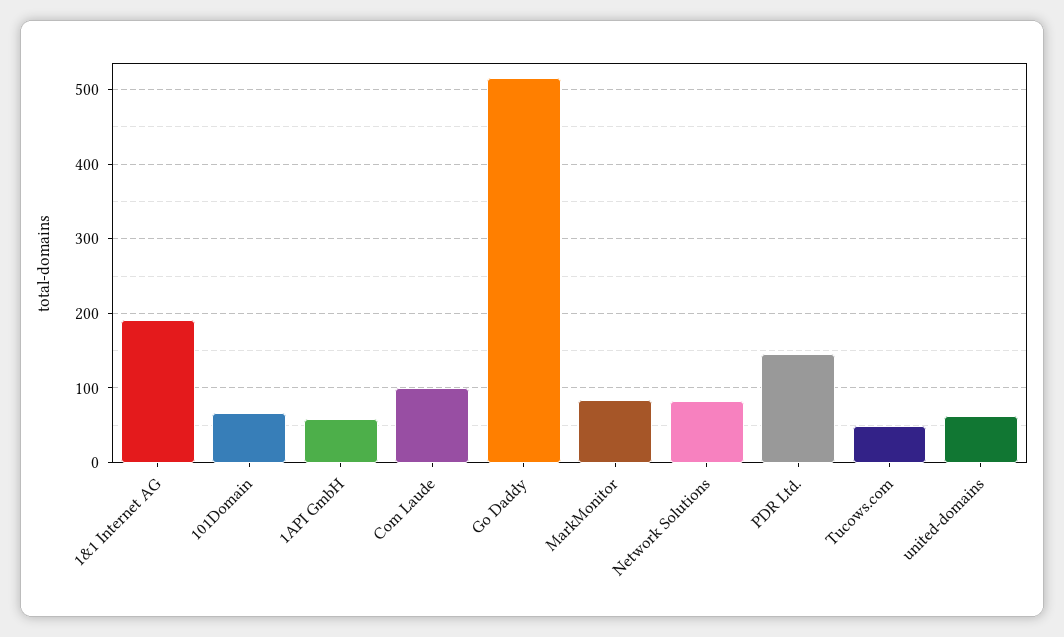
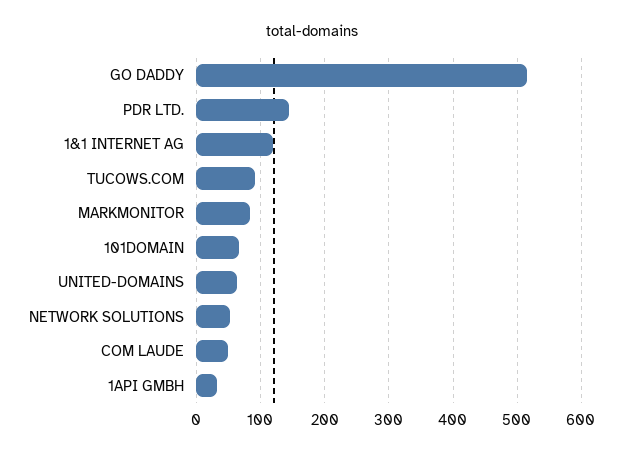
1&1 Internet AG: 190 -> 120
1API GmbH: 60 -> 30
Com Laude: 100 -> 50
Network Solutions: 80 -> 50
Tucows.com: 50 -> 90

